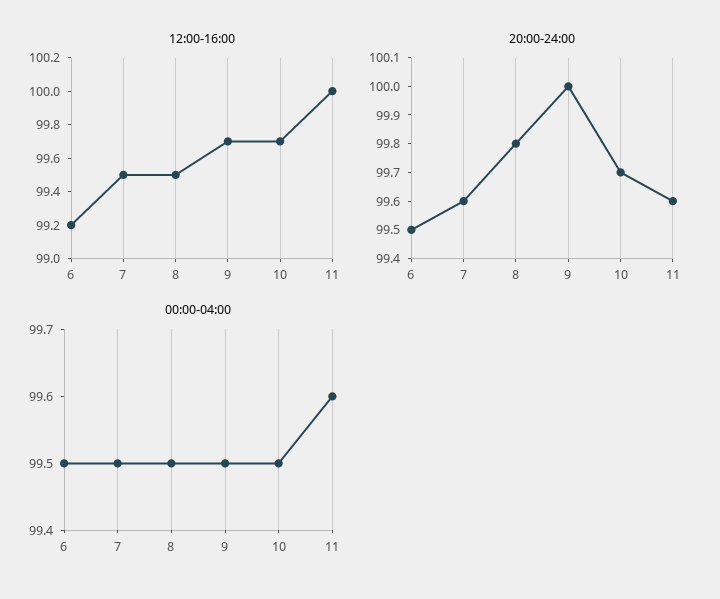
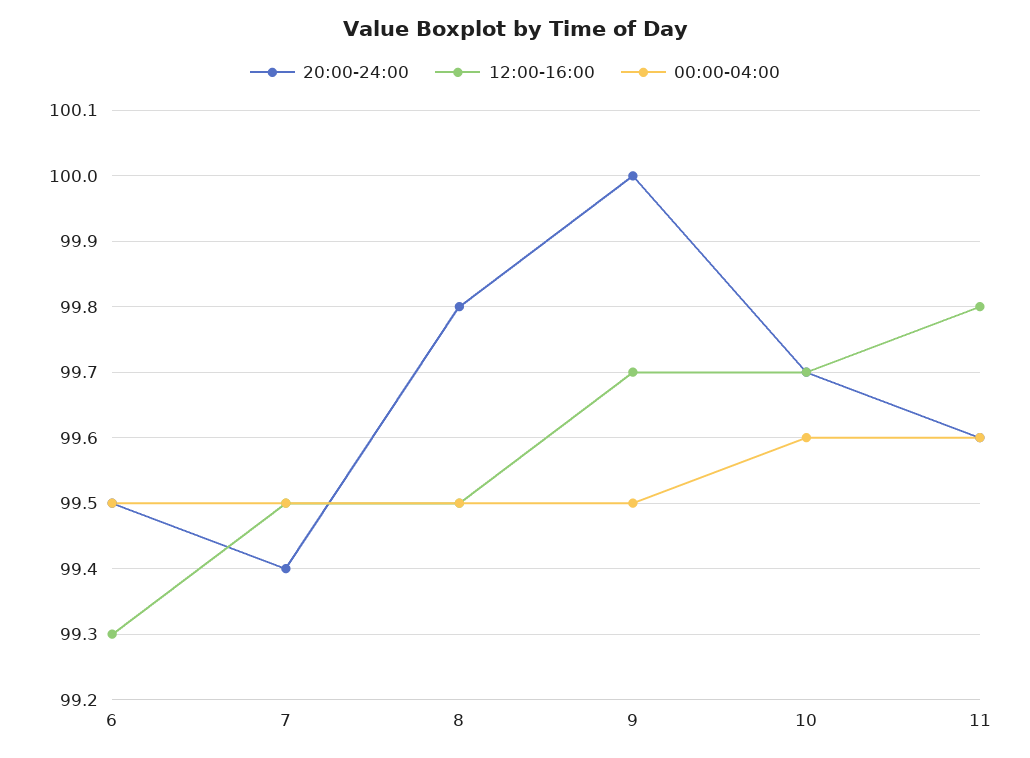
12:00-16:00, 6: 99.2 -> 99.3
12:00-16:00, 11: 100 -> 99.8
20:00-24:00, 7: 99.6 -> 99.4
00:00-04:00, 10: 99.5 -> 99.6

